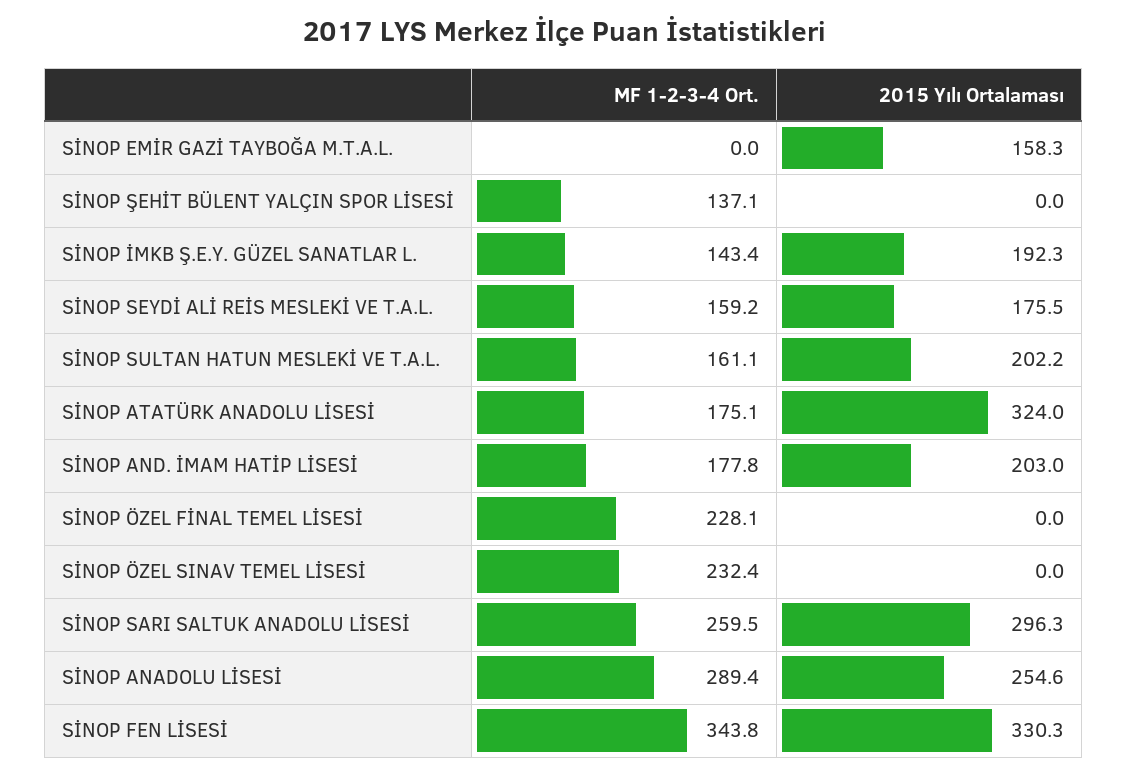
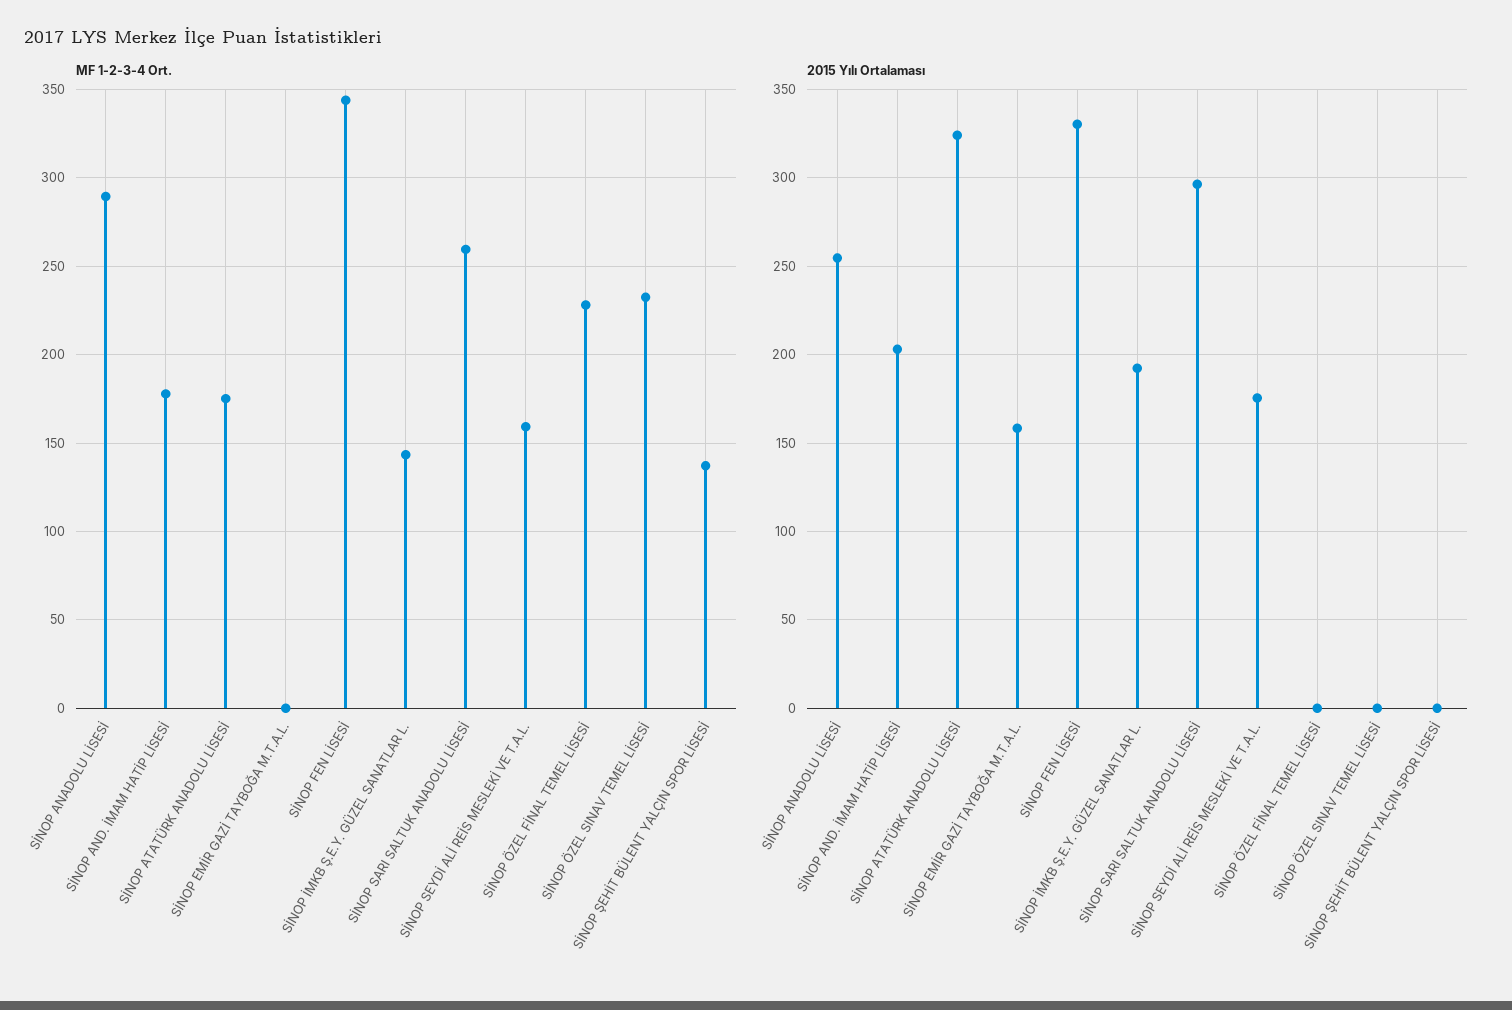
MF 1-2-3-4 Ort., SİNOP SULTAN HATUN MESLEKİ VE T.A.L.: 161.1 -> none
2015 Yılı Ortalaması, SİNOP SULTAN HATUN MESLEKİ VE T.A.L.: 202.2 -> none

